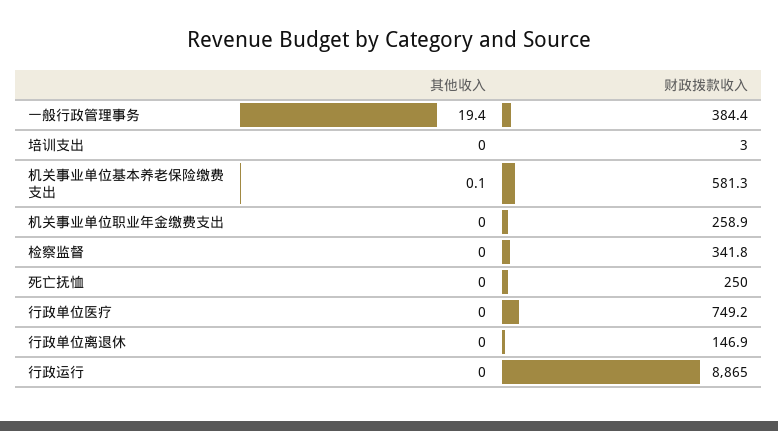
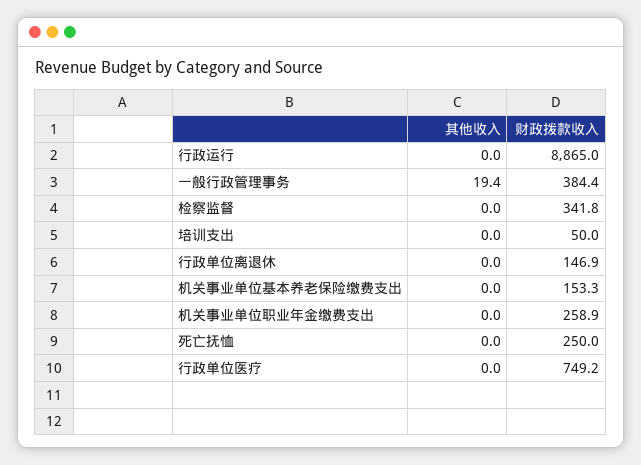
财政拨款收入, 培训支出: 3 -> 50
其他收入, 机关事业单位基本养老保险缴费支出: 0.1 -> 0
财政拨款收入, 机关事业单位基本养老保险缴费支出: 581.3 -> 153.3

